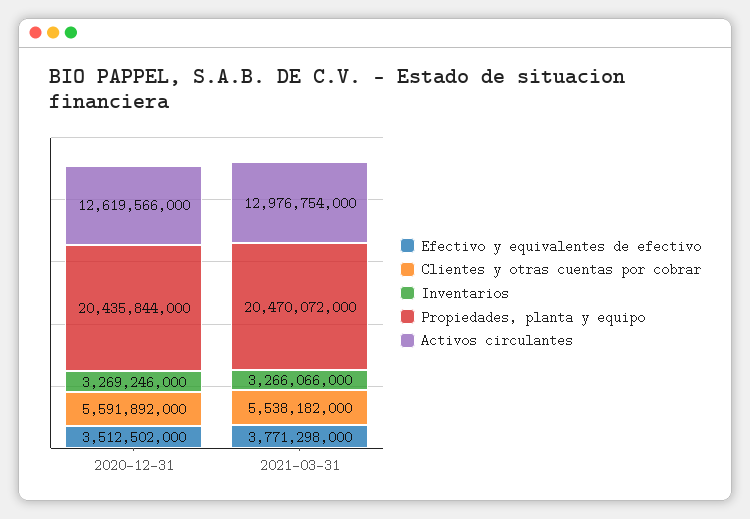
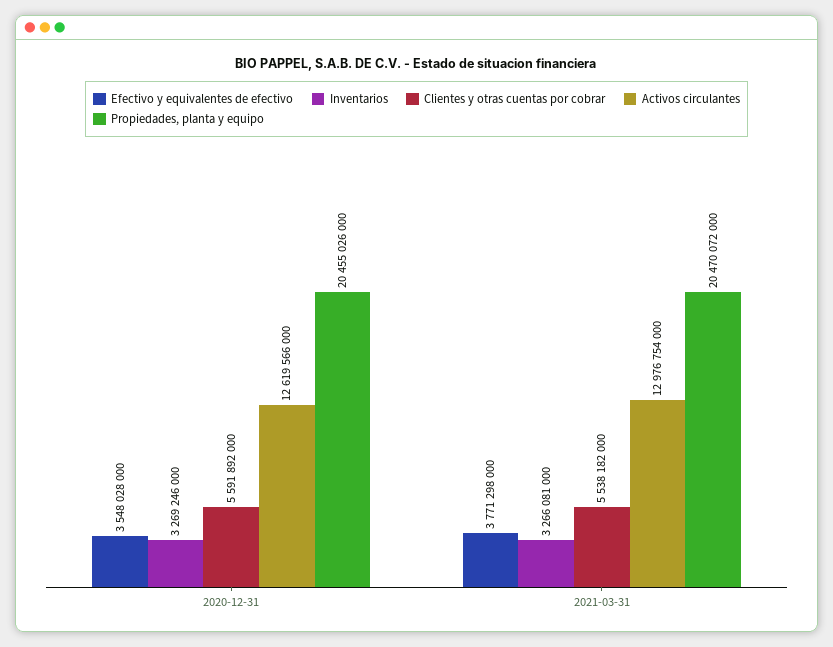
Efectivo y equivalentes de efectivo, 2020-12-31: 3512502000 -> 3548028000
Propiedades, planta y equipo, 2020-12-31: 20435844000 -> 20455026000
Inventarios, 2021-03-31: 3266066000 -> 3266081000

